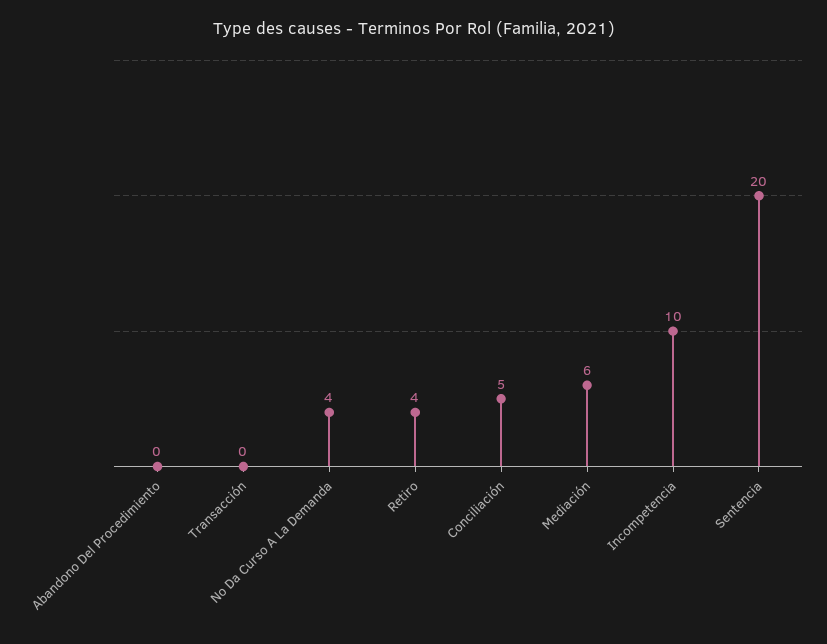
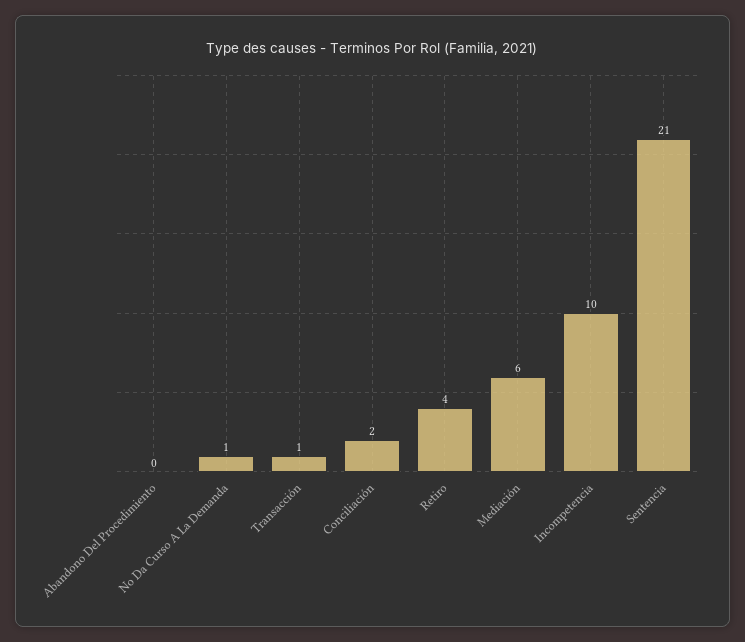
Transacción: 0 -> 1
No Da Curso A La Demanda: 4 -> 1
Conciliación: 5 -> 2
Sentencia: 20 -> 21

